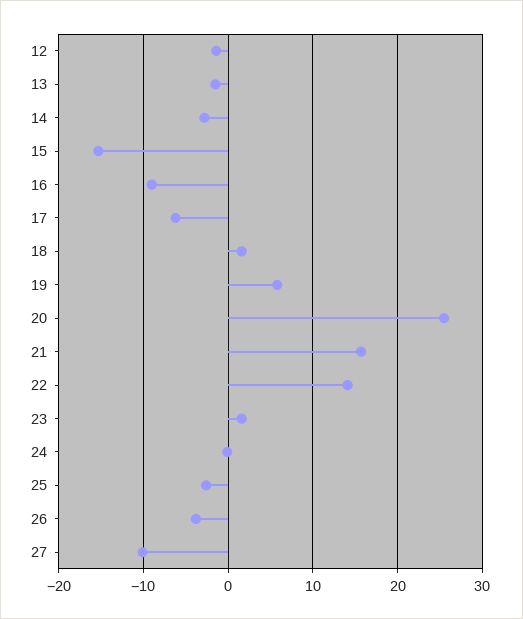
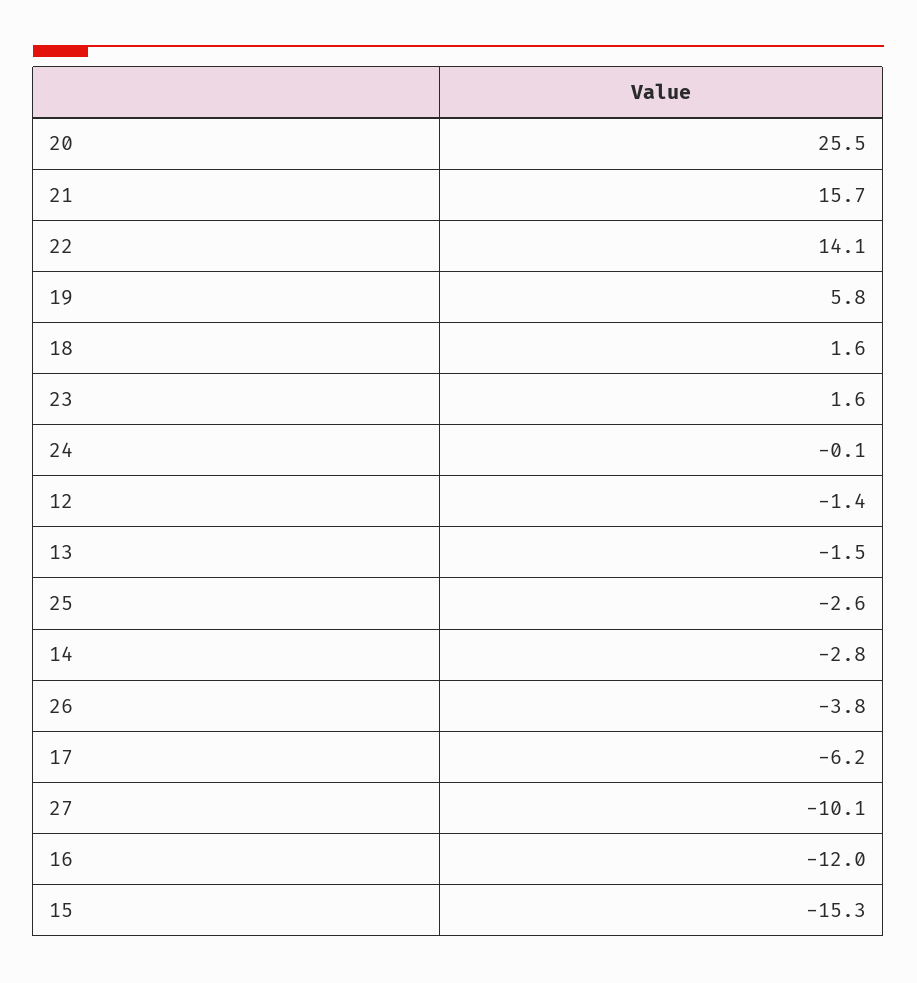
16: -9 -> -12

